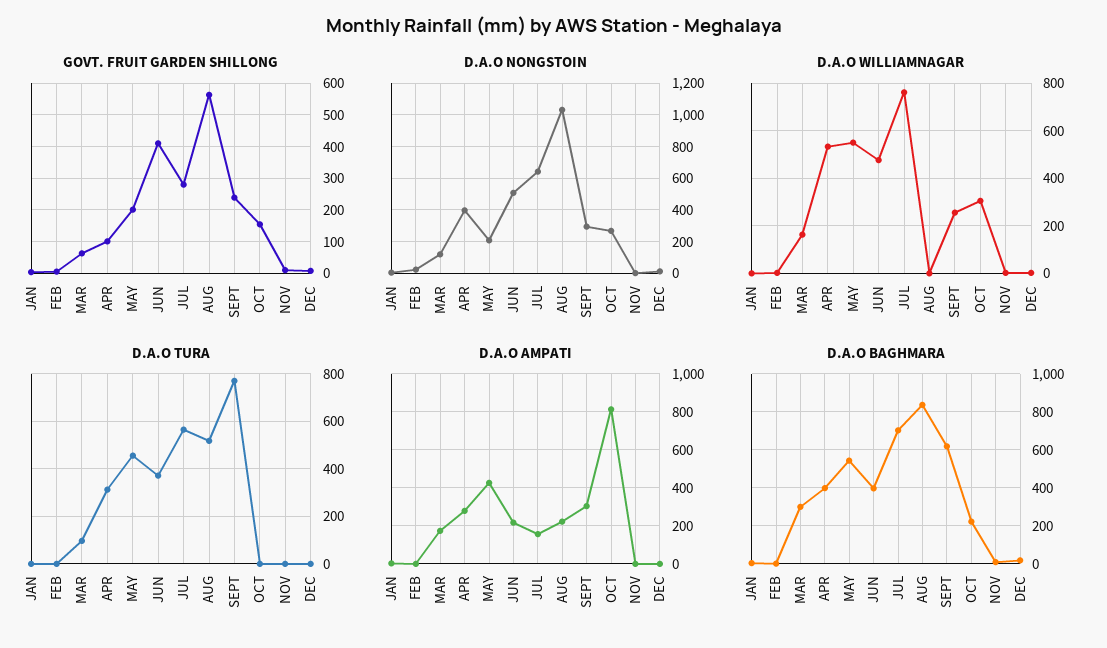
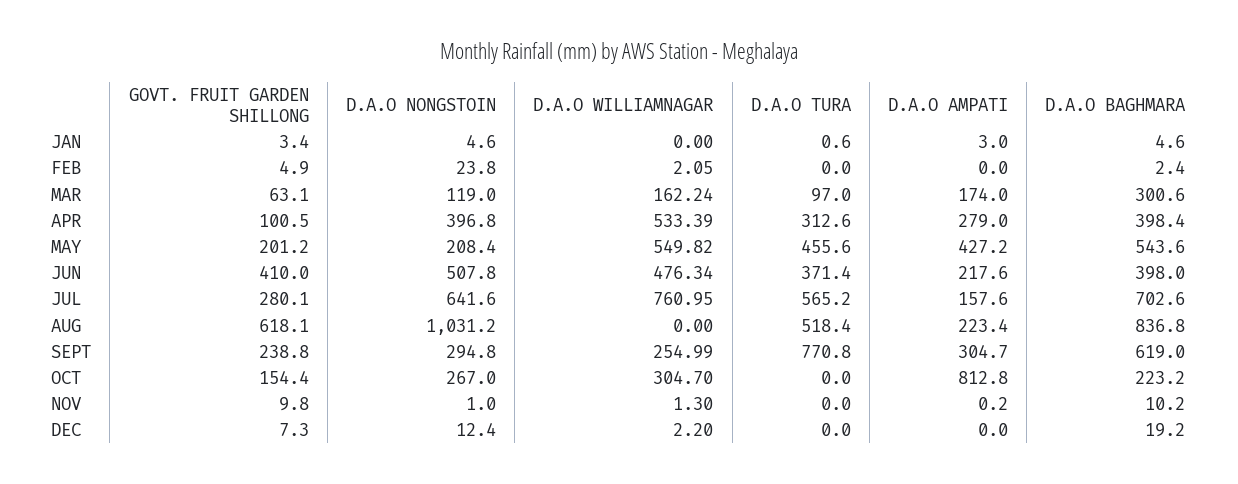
GOVT. FRUIT GARDEN SHILLONG, AUG: 560 -> 618.1

